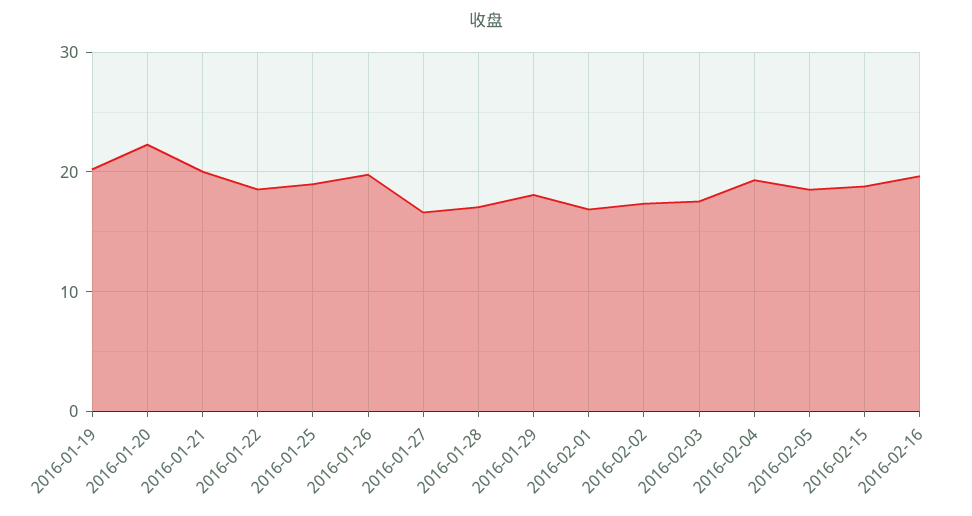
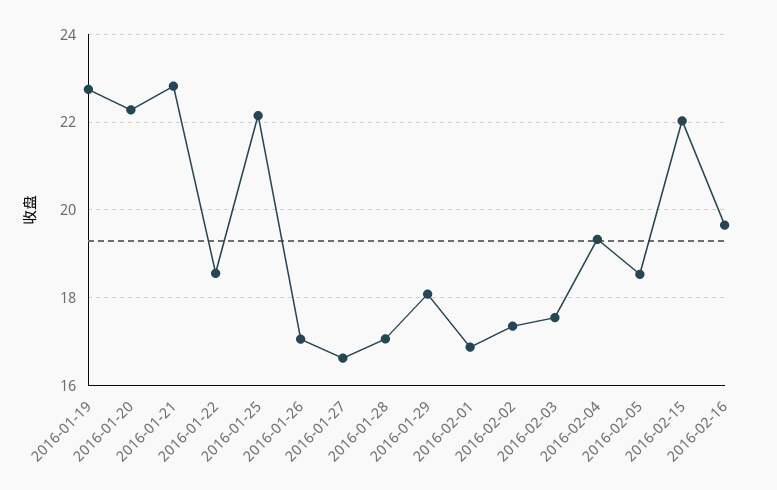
2016-01-19: 20 -> 22.8
2016-01-21: 20 -> 22.8
2016-01-25: 19 -> 22.2
2016-01-26: 20 -> 17
2016-02-15: 19 -> 22

